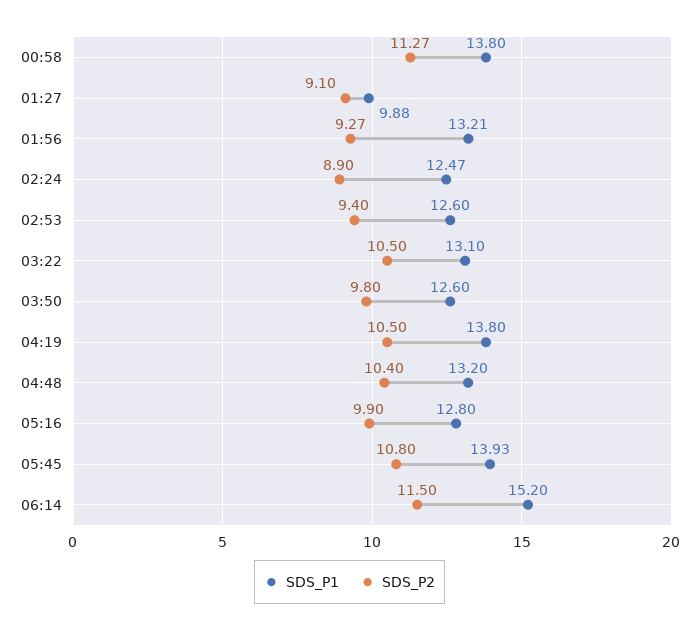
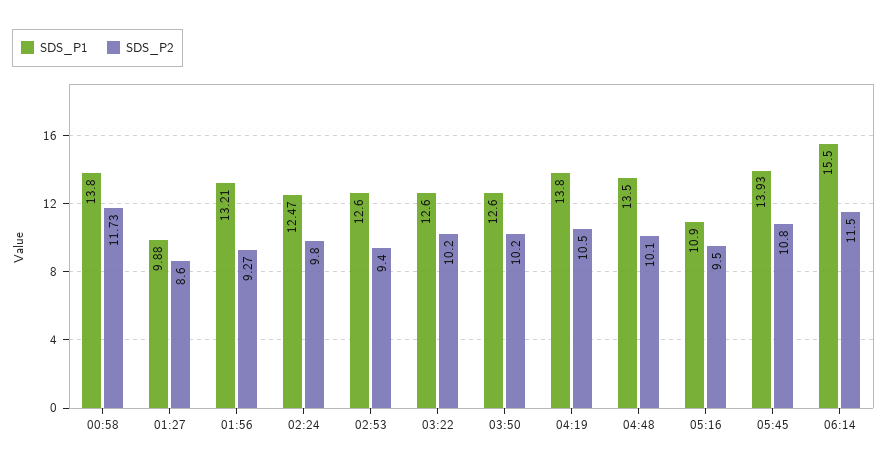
SDS_P2, 00:58: 11.27 -> 11.73
SDS_P2, 01:27: 9.1 -> 8.6
SDS_P2, 02:24: 8.9 -> 9.8
SDS_P1, 03:22: 13.1 -> 12.6
SDS_P2, 03:22: 10.5 -> 10.2
SDS_P2, 03:50: 9.8 -> 10.2
SDS_P1, 04:48: 13.2 -> 13.5
SDS_P2, 04:48: 10.4 -> 10.1
SDS_P1, 05:16: 12.8 -> 10.9
SDS_P2, 05:16: 9.9 -> 9.5
SDS_P1, 06:14: 15.2 -> 15.5

